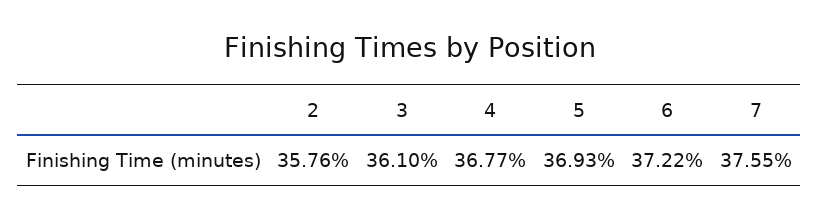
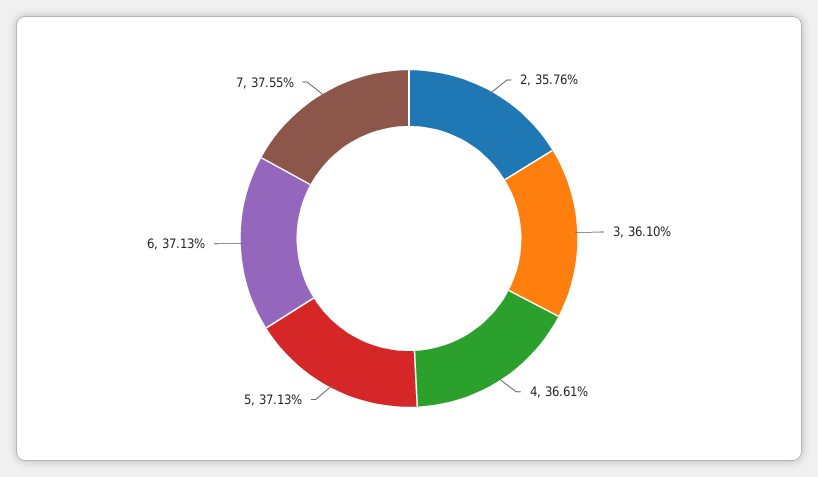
4: 36.77 -> 36.61
5: 36.93 -> 37.13
6: 37.22 -> 37.13

